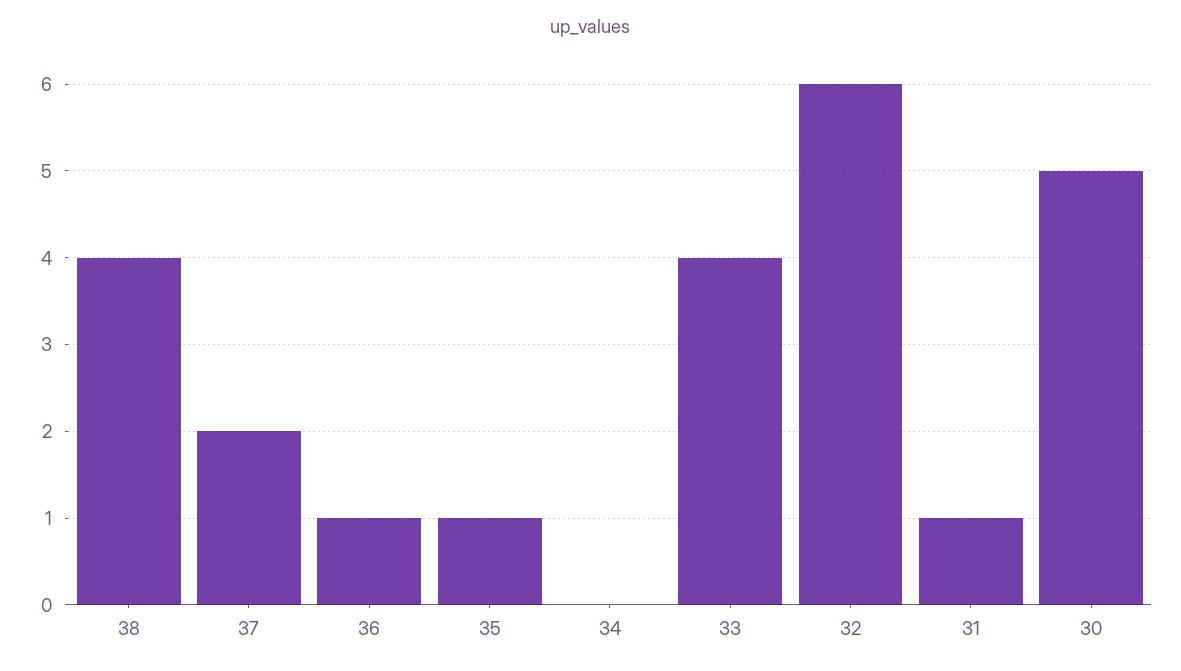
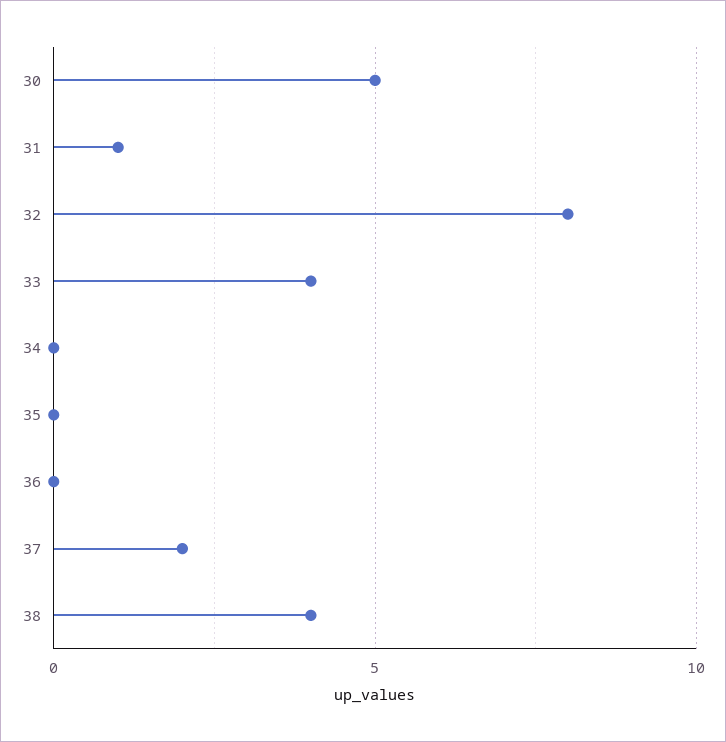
36: 1 -> 0
35: 1 -> 0
32: 6 -> 8

